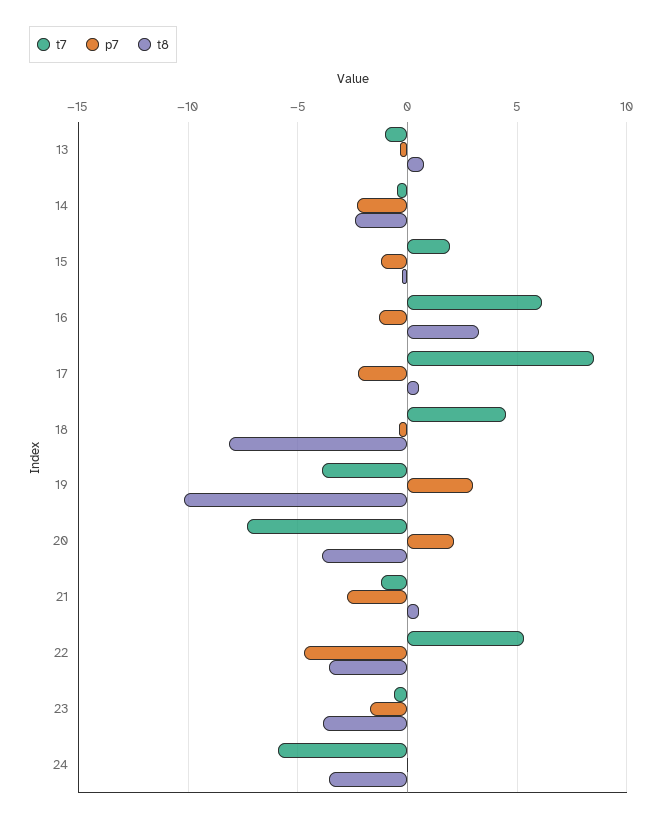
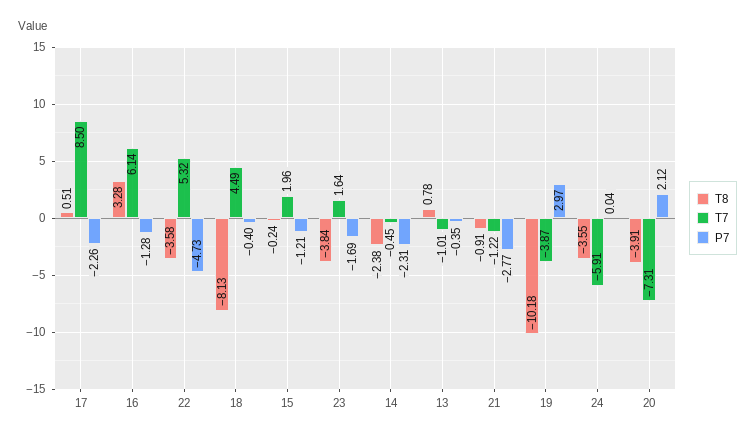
t8, 21: 0.5 -> -0.91
t7, 23: -0.5 -> 1.64

